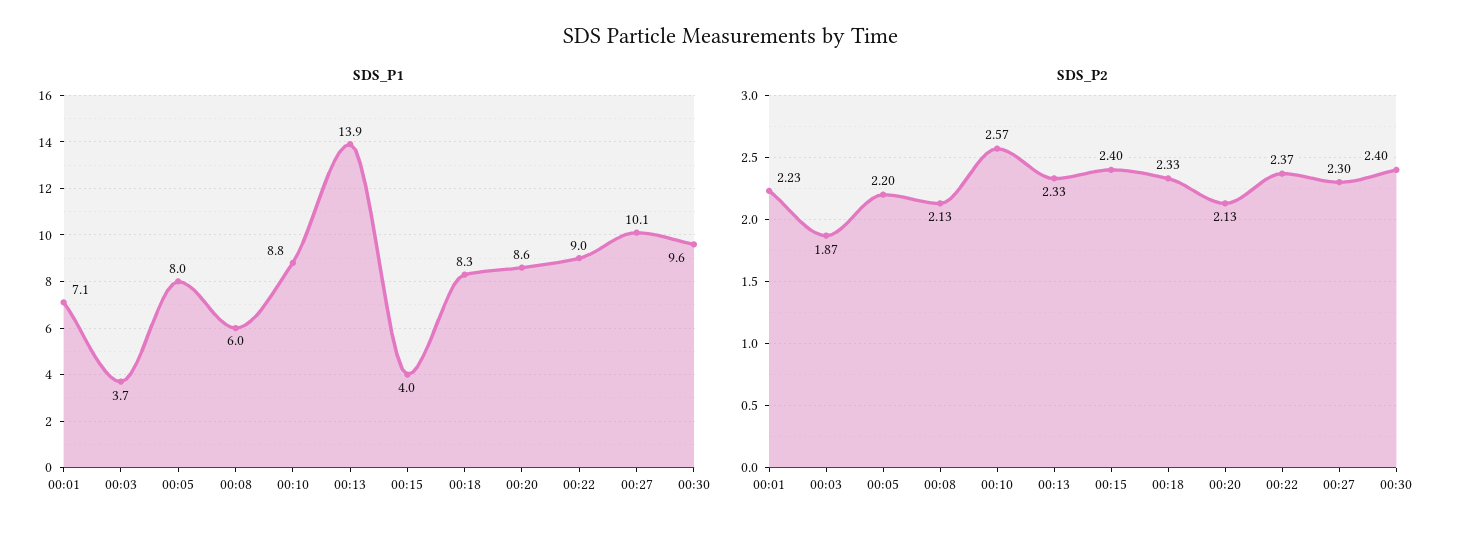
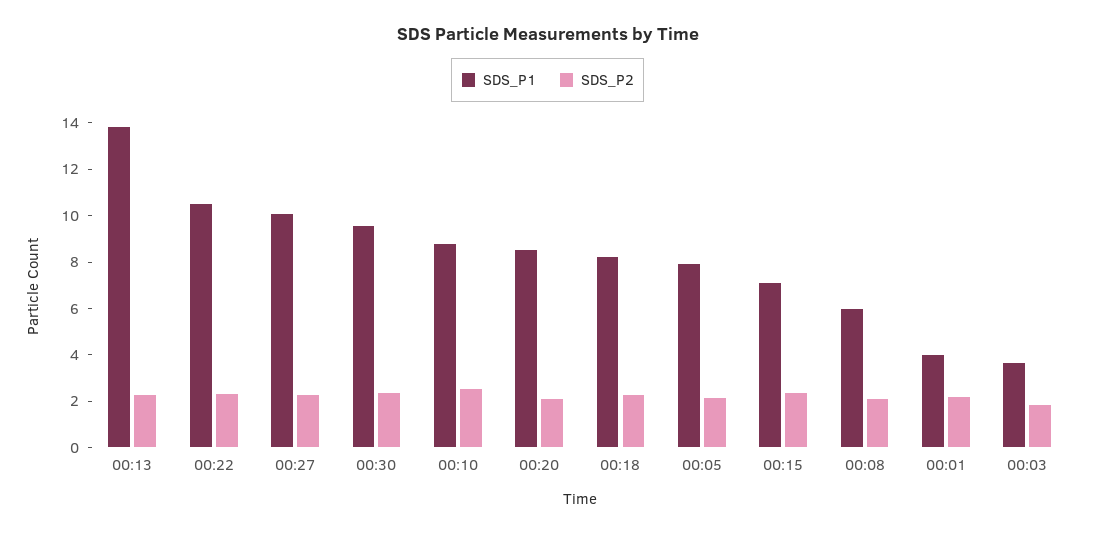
SDS_P1, 00:01: 7.1 -> 4
SDS_P1, 00:15: 4 -> 7
SDS_P1, 00:22: 9 -> 10.5

